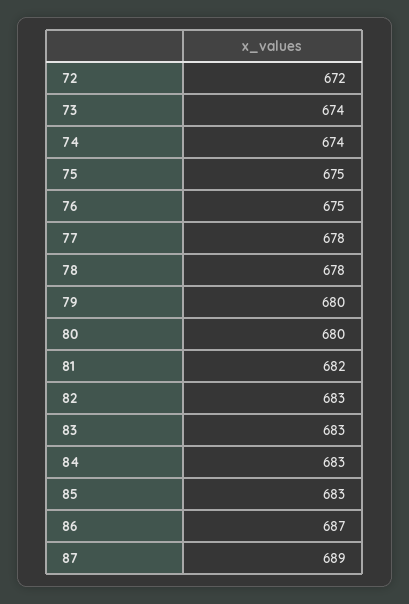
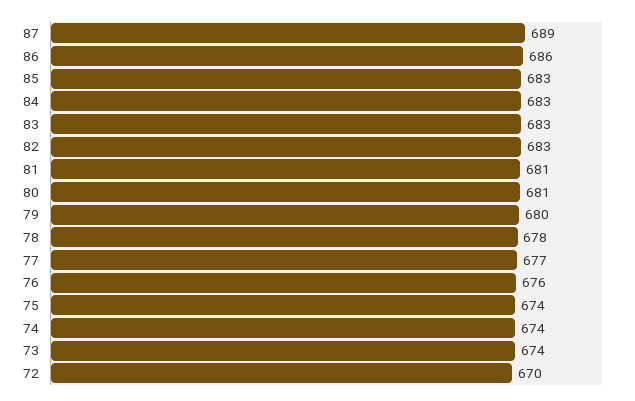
72: 672 -> 670
75: 675 -> 674
76: 675 -> 676
77: 678 -> 677
80: 680 -> 681
81: 682 -> 681
86: 687 -> 686

